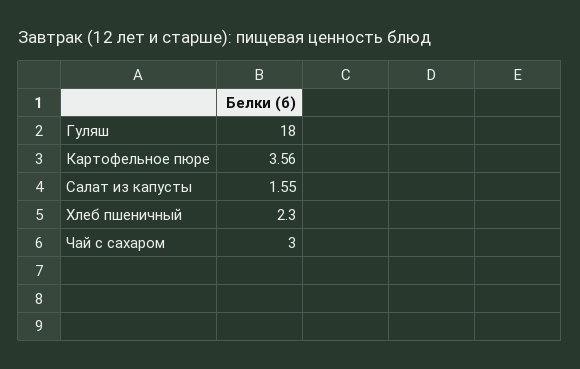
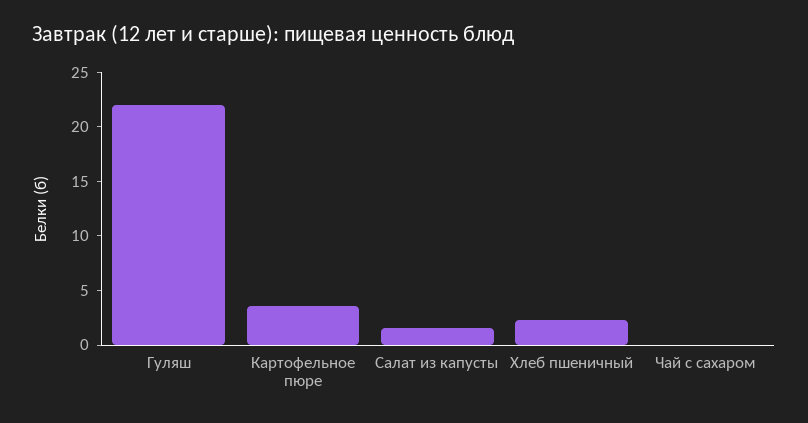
Гуляш: 18 -> 22
Чай с сахаром: 3 -> 0

